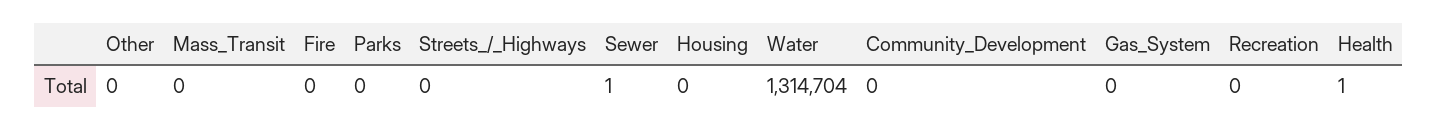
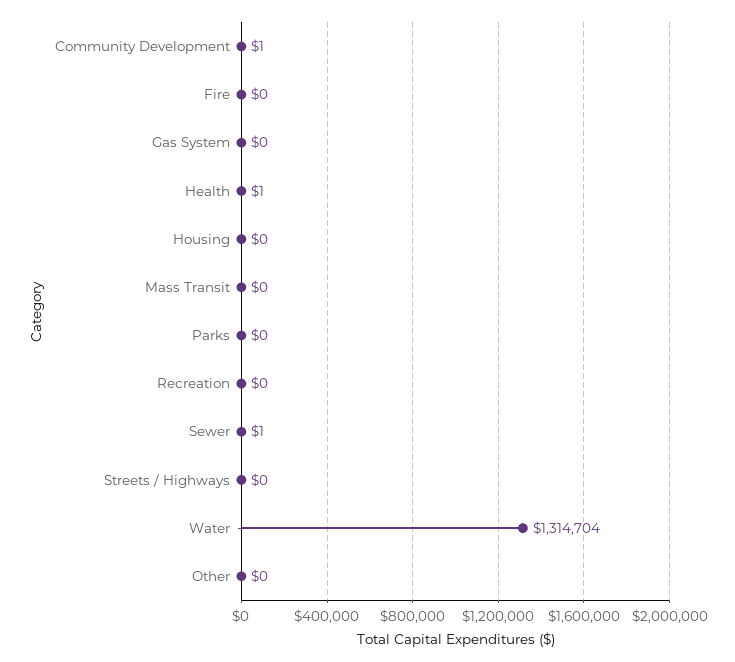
Community_Development: 0 -> 1

